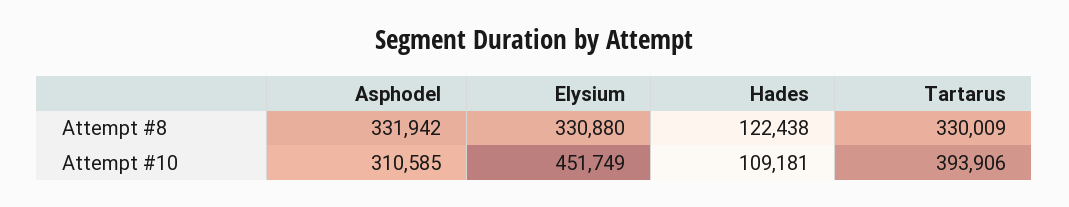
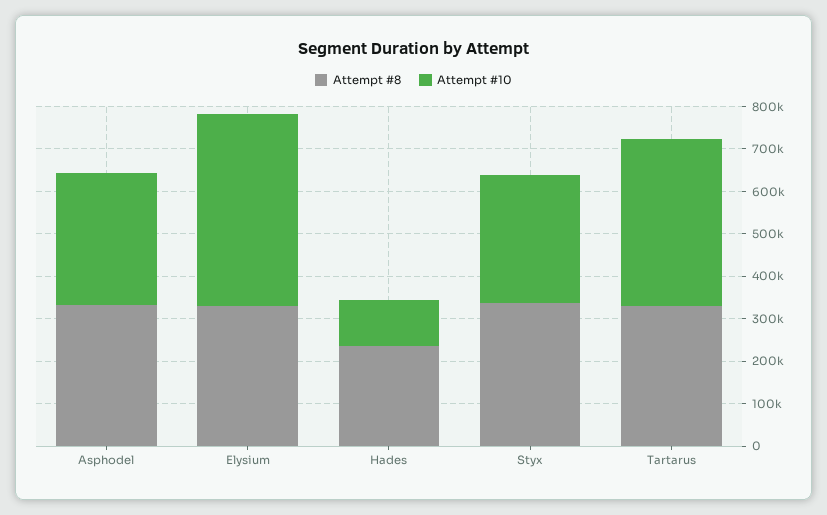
Attempt #8, Hades: 122438 -> 240000
Attempt #8, Styx: none -> 340000
Attempt #10, Styx: none -> 300000

